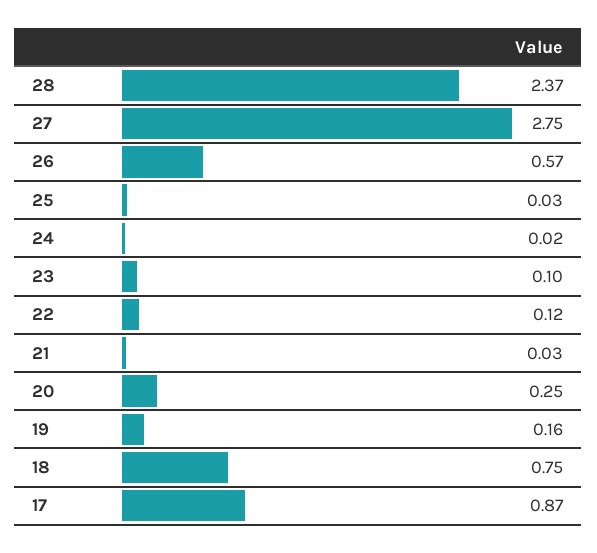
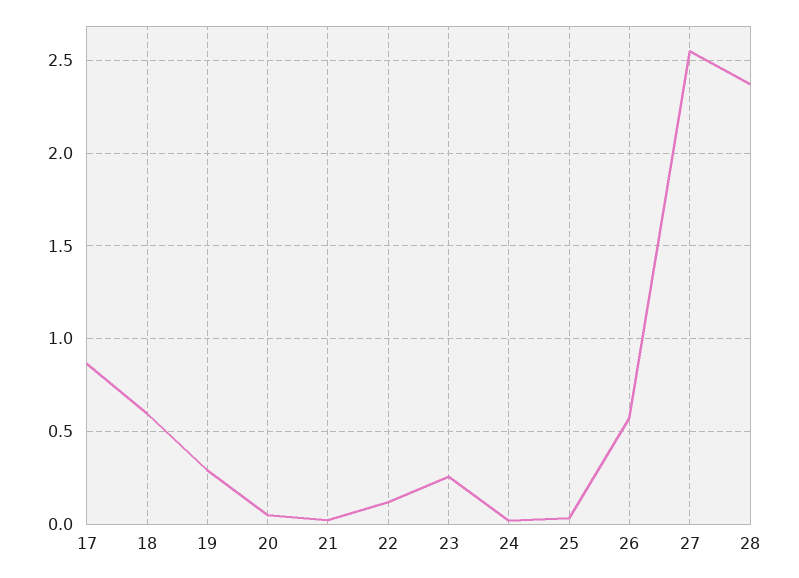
27: 2.75 -> 2.55
23: 0.1 -> 0.25
20: 0.25 -> 0.05
19: 0.16 -> 0.3
18: 0.75 -> 0.6

